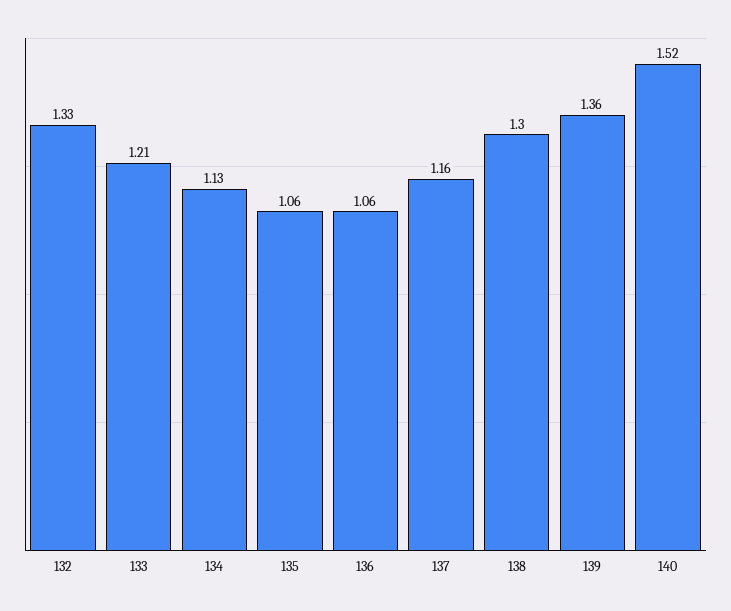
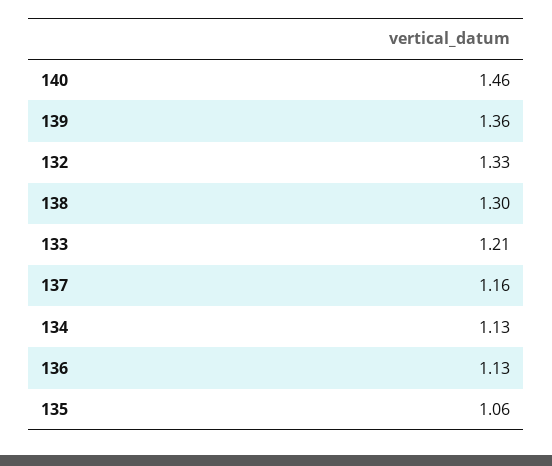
136: 1.06 -> 1.13
140: 1.52 -> 1.46

